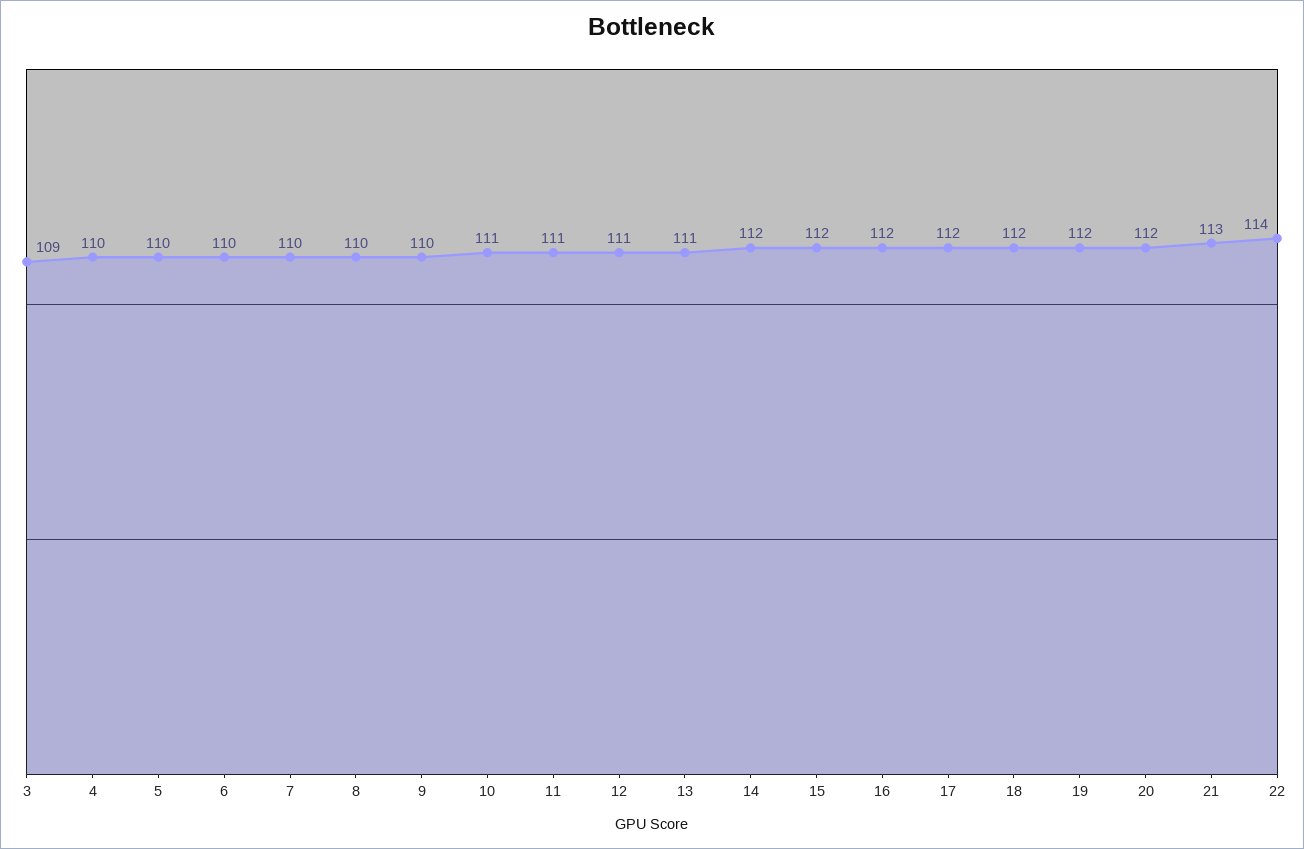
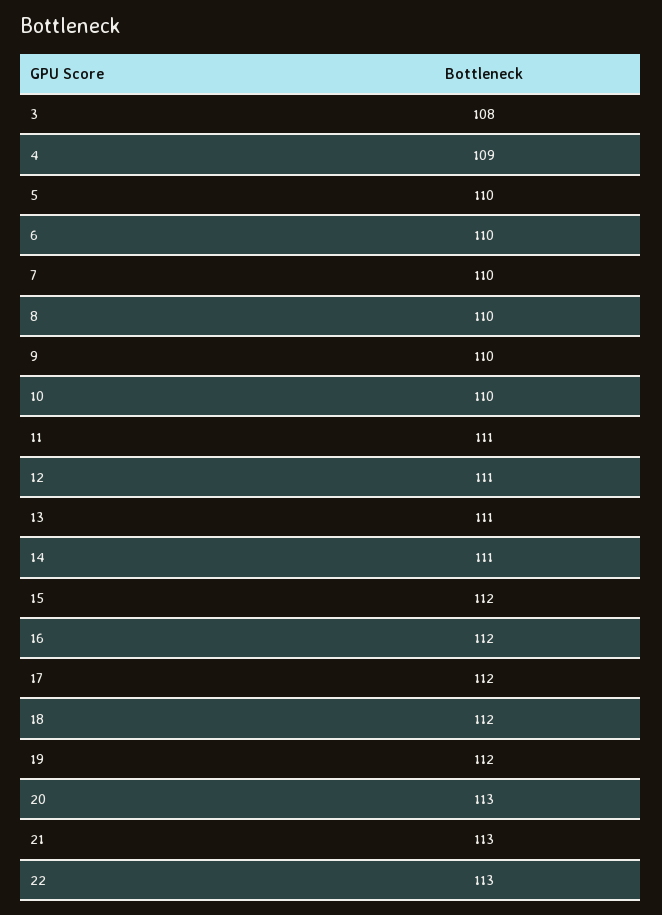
3: 109 -> 108
4: 110 -> 109
10: 111 -> 110
14: 112 -> 111
20: 112 -> 113
22: 114 -> 113

